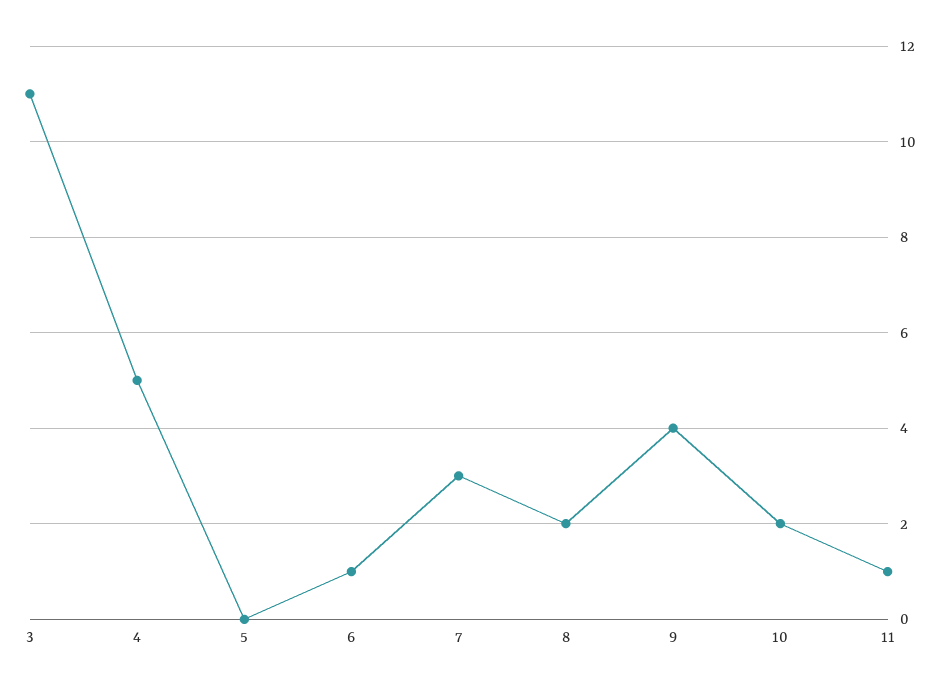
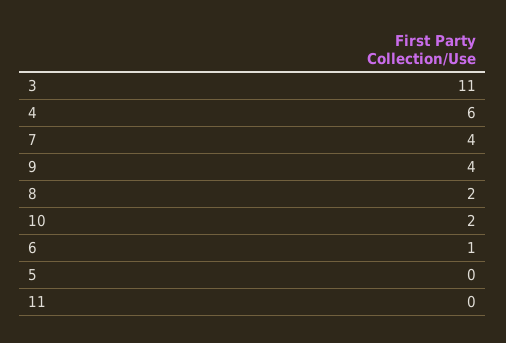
4: 5 -> 6
7: 3 -> 4
11: 1 -> 0

